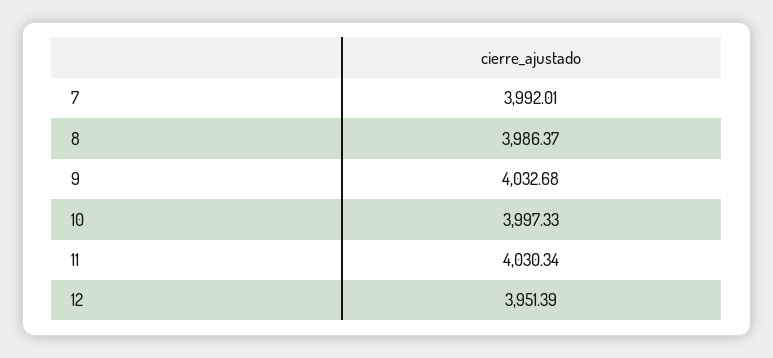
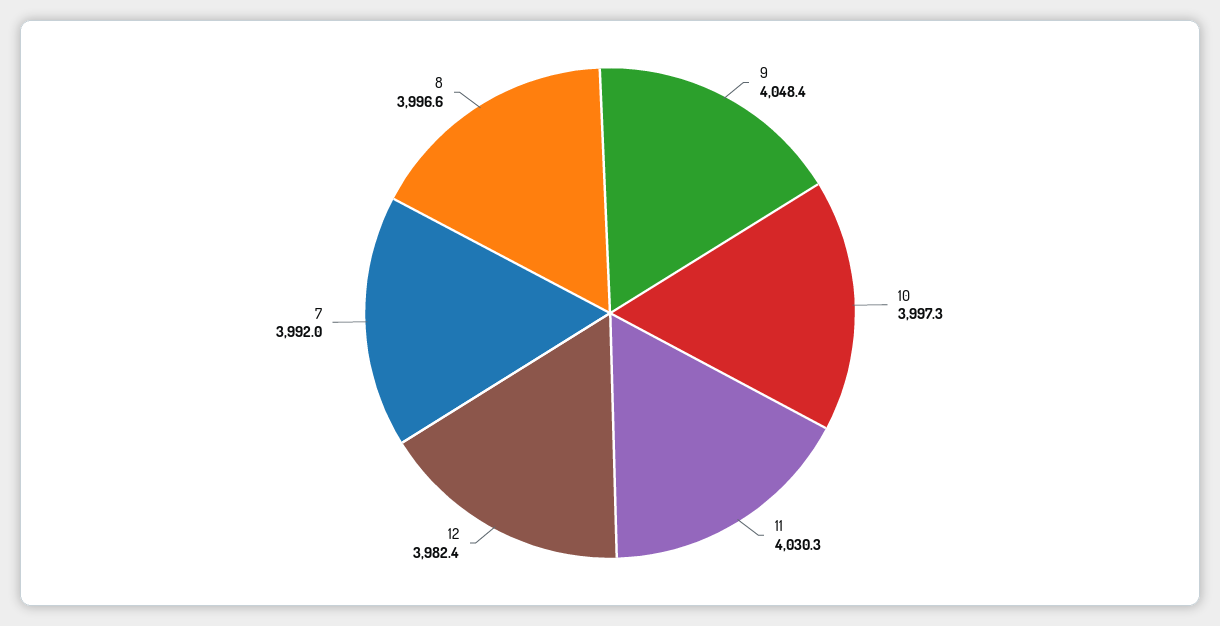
8: 3986.37 -> 3996.6
9: 4032.68 -> 4048.4
12: 3951.39 -> 3982.4

